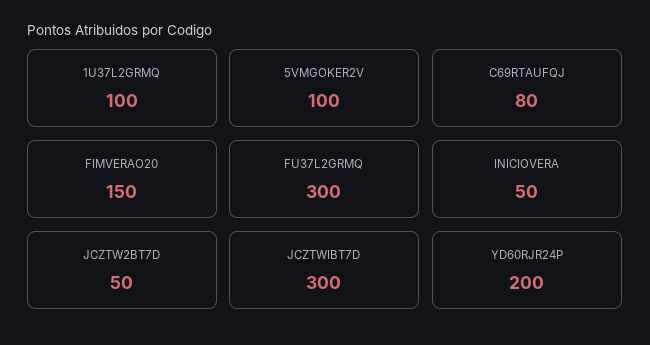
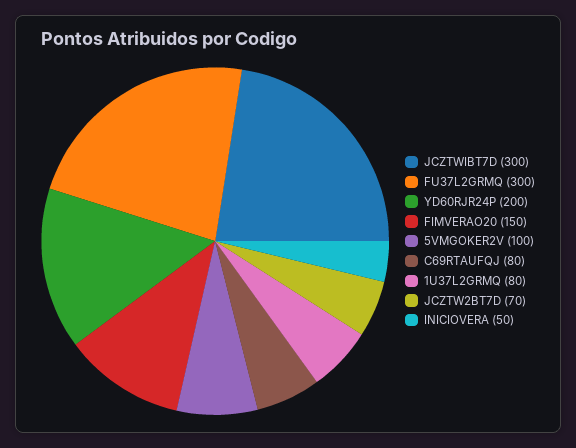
1U37L2GRMQ: 100 -> 80
JCZTW2BT7D: 50 -> 70

